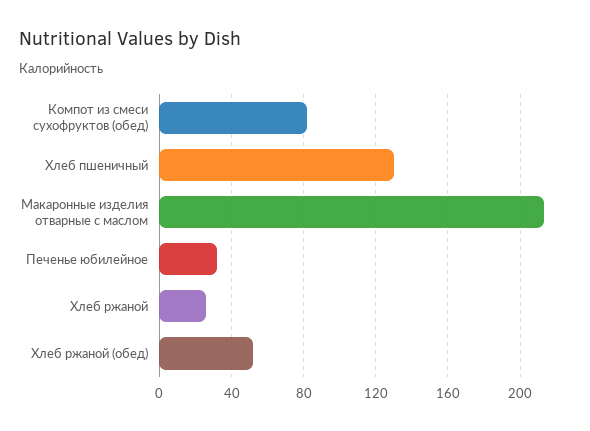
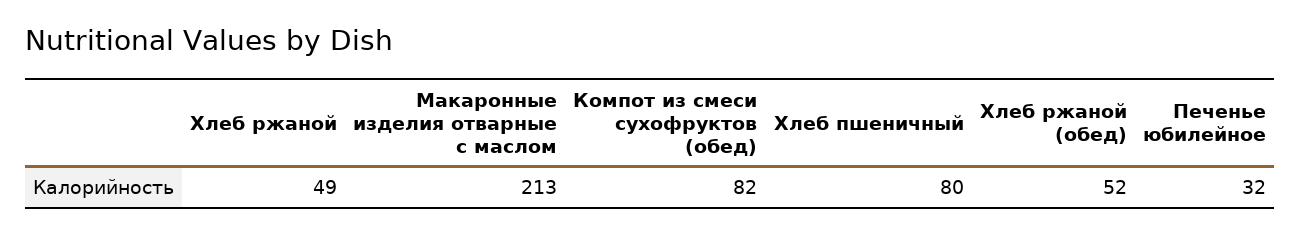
Хлеб пшеничный: 130 -> 80
Хлеб ржаной: 25 -> 49

